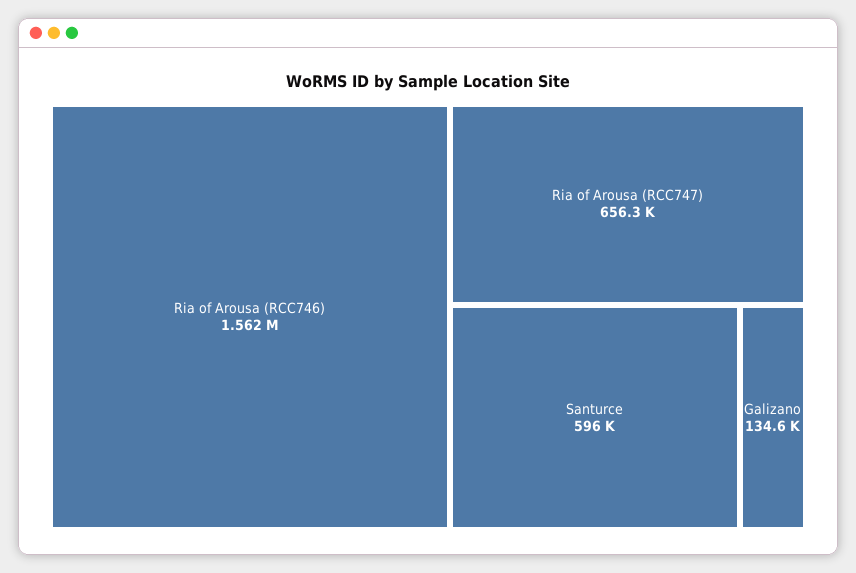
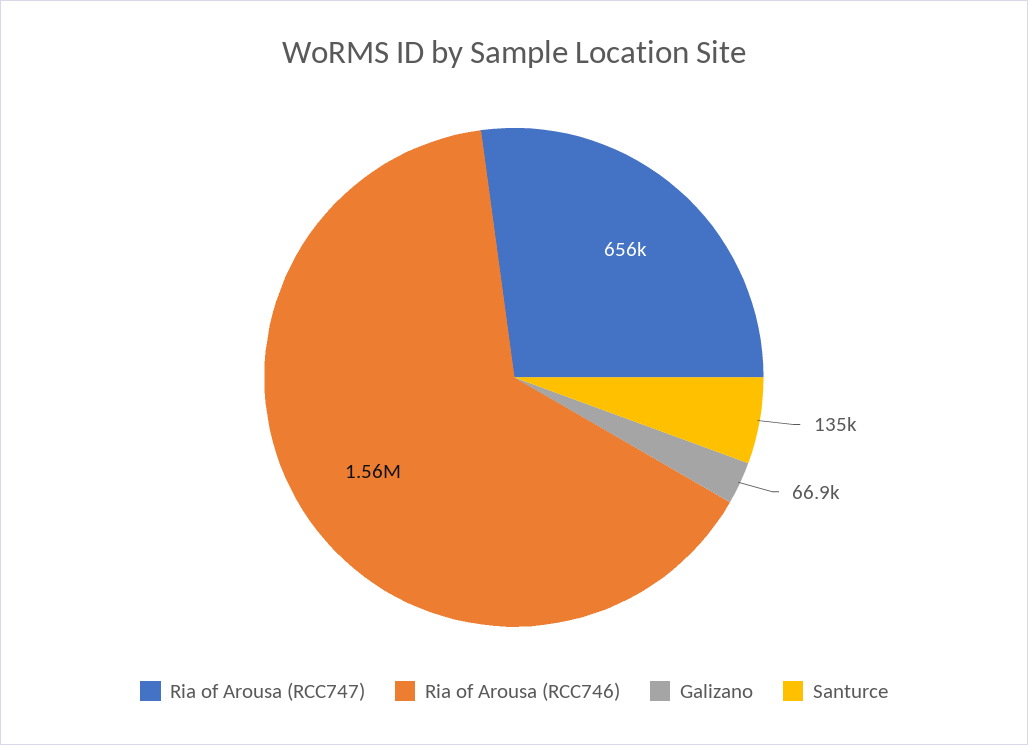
Santurce: 596000 -> 135000
Galizano: 134600 -> 66900

